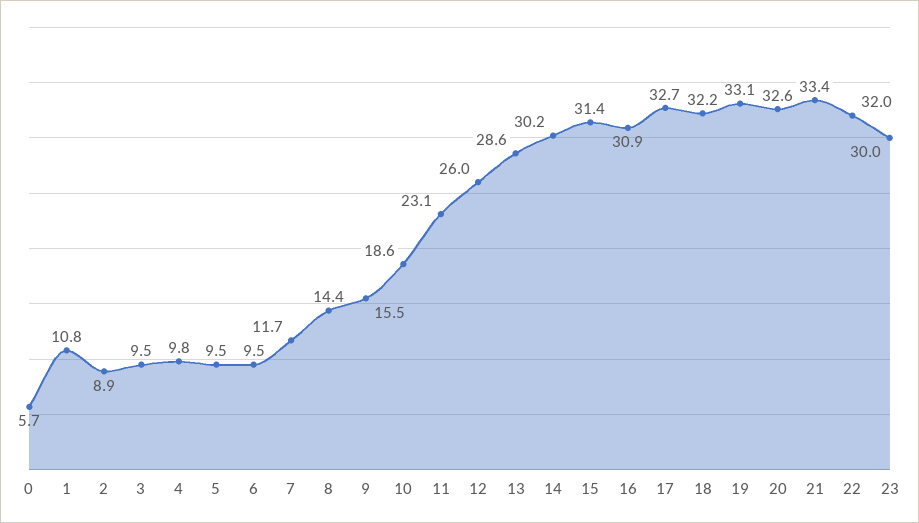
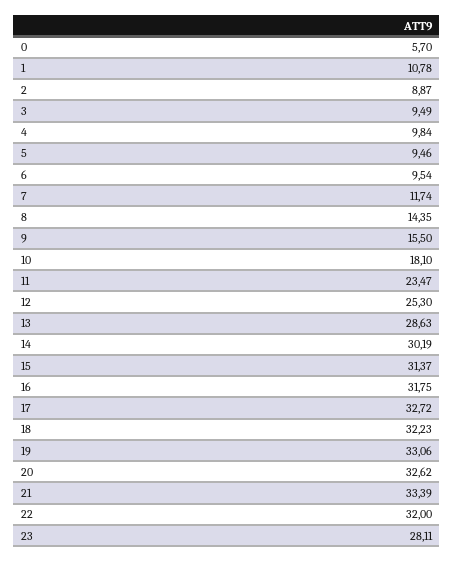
10: 18.6 -> 18.1
11: 23.1 -> 23.47
12: 26 -> 25.3
16: 30.9 -> 31.75
23: 30 -> 28.11

